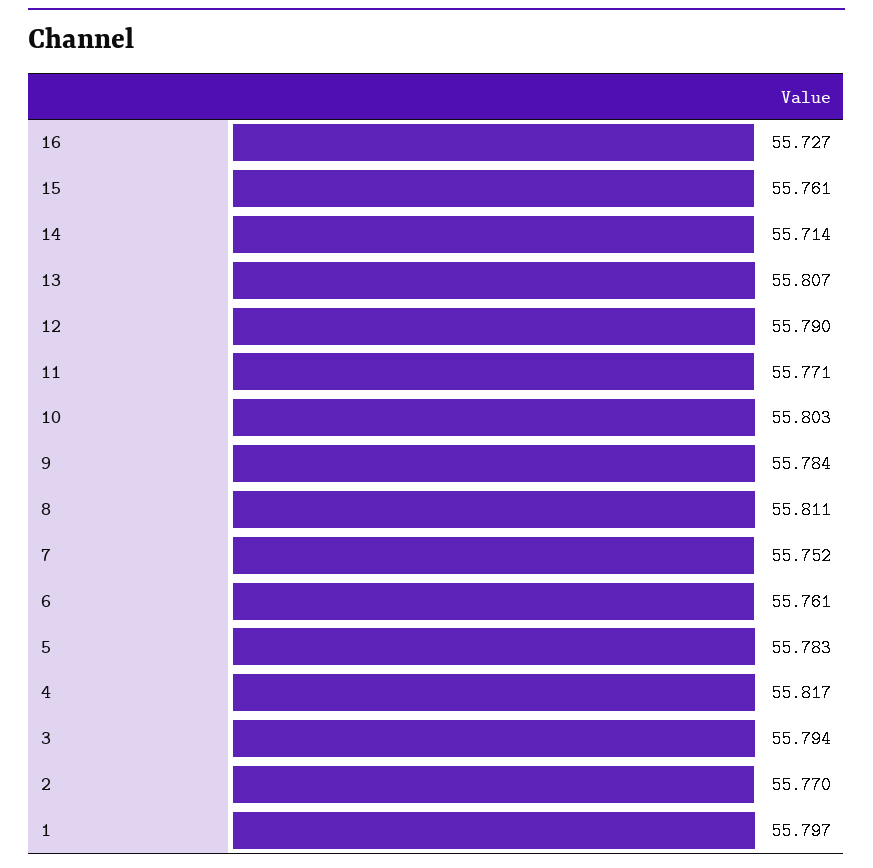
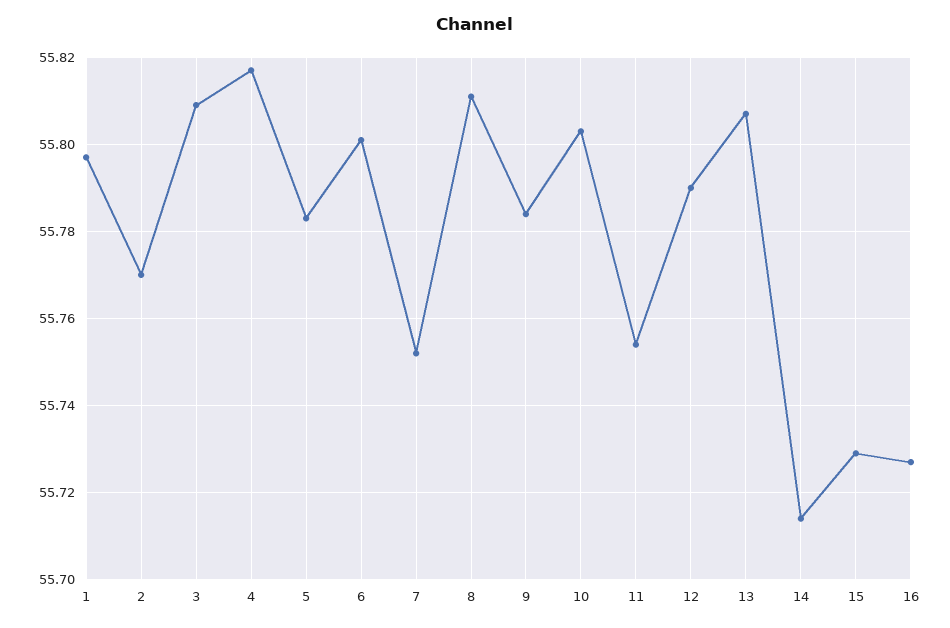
15: 55.761 -> 55.73
11: 55.771 -> 55.755
6: 55.761 -> 55.8
3: 55.794 -> 55.81

